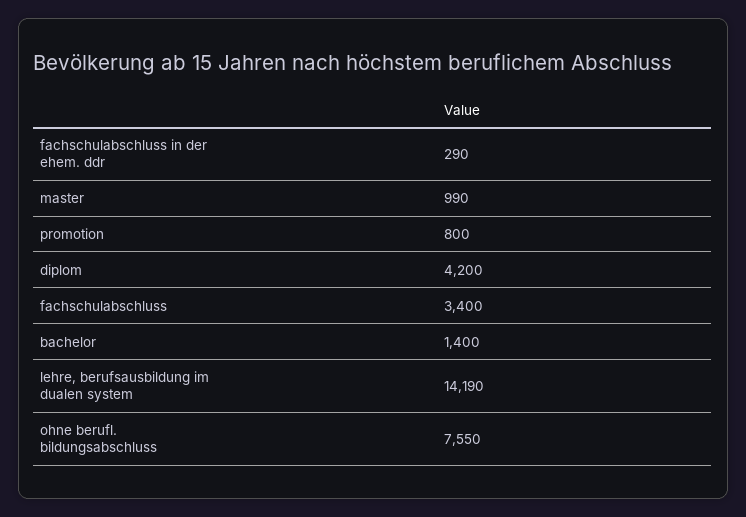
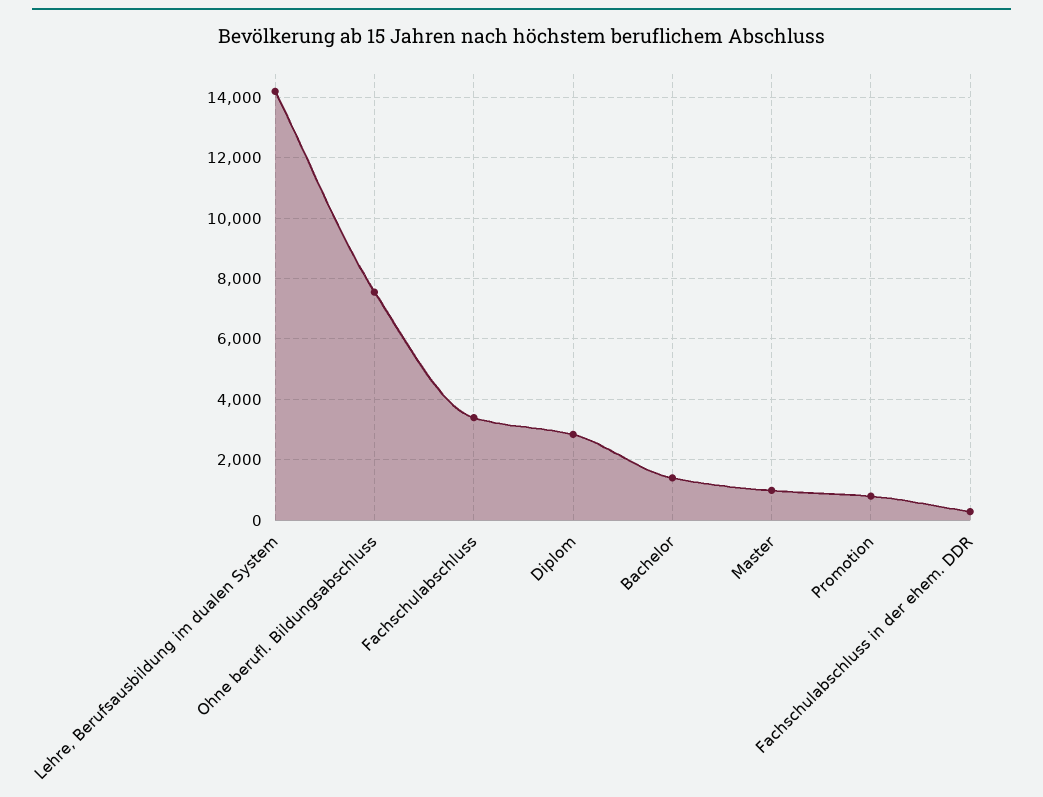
diplom: 4200 -> 2800

